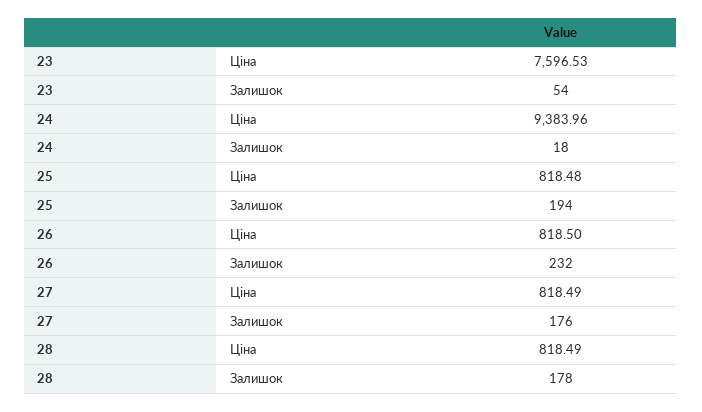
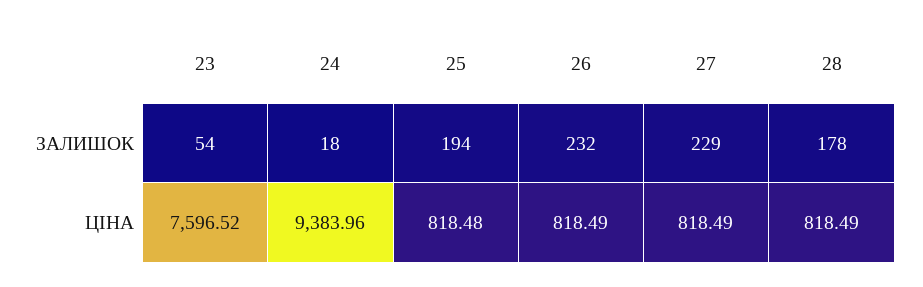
23, Ціна: 7596.53 -> 7596.52
26, Ціна: 818.5 -> 818.49
27, Залишок: 176 -> 229

